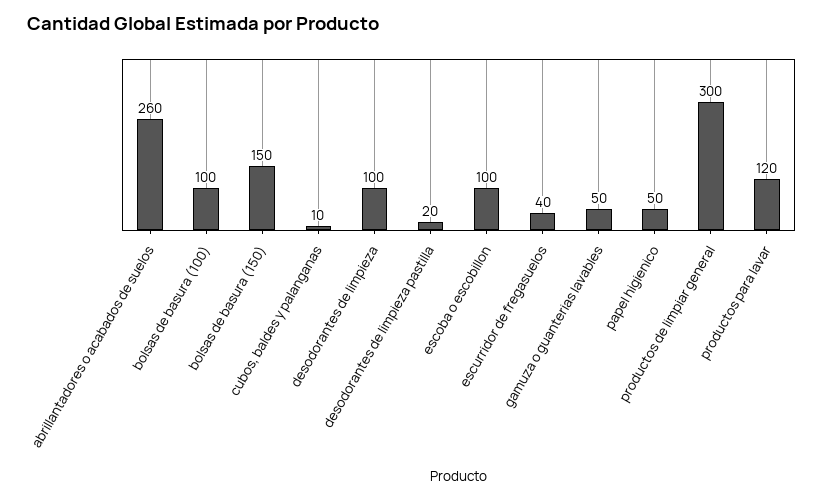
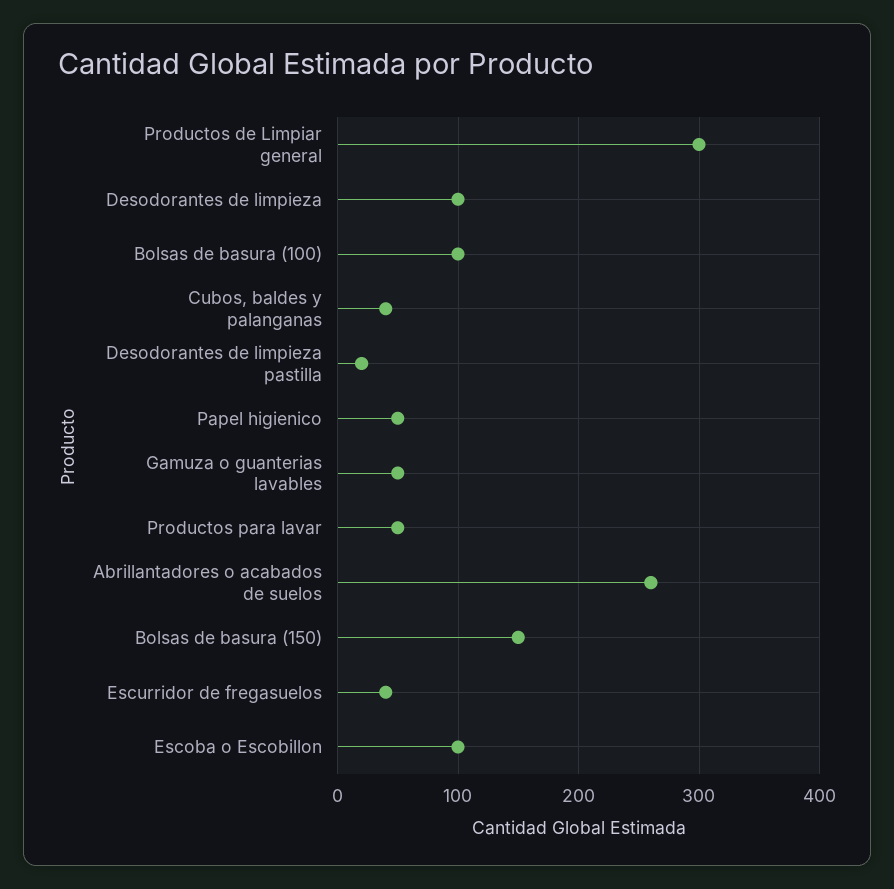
cubos, baldes y palanganas: 10 -> 40
productos para lavar: 120 -> 50

